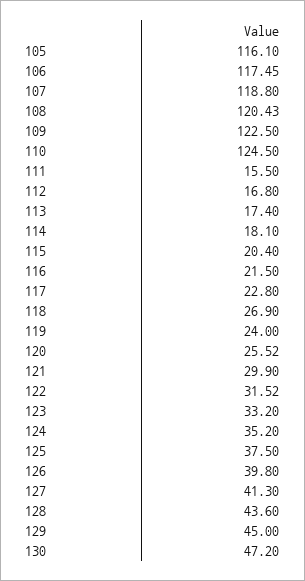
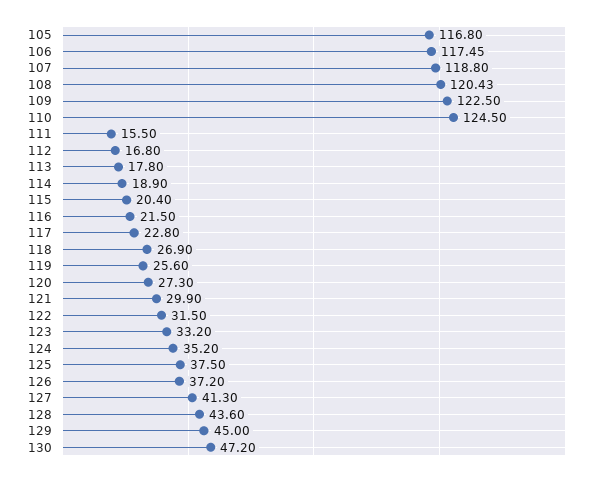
105: 116.1 -> 116.8
113: 17.4 -> 17.8
114: 18.1 -> 18.9
119: 24 -> 25.6
120: 25.52 -> 27.3
122: 31.52 -> 31.5
126: 39.8 -> 37.2

